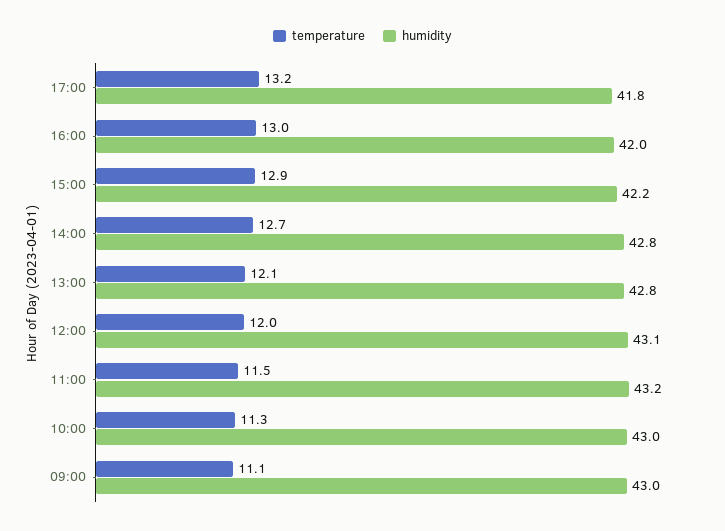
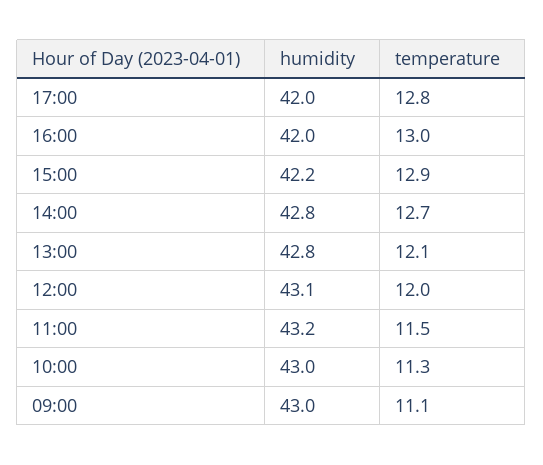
temperature, 17:00: 13.2 -> 12.8
humidity, 17:00: 41.8 -> 42

